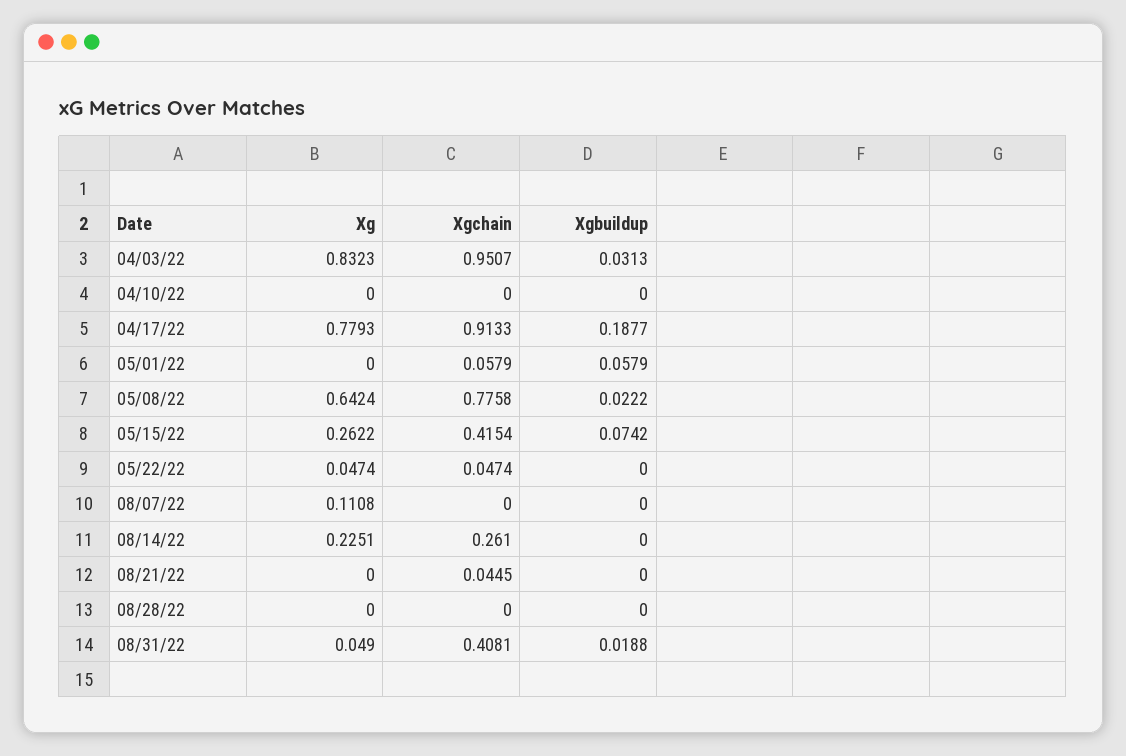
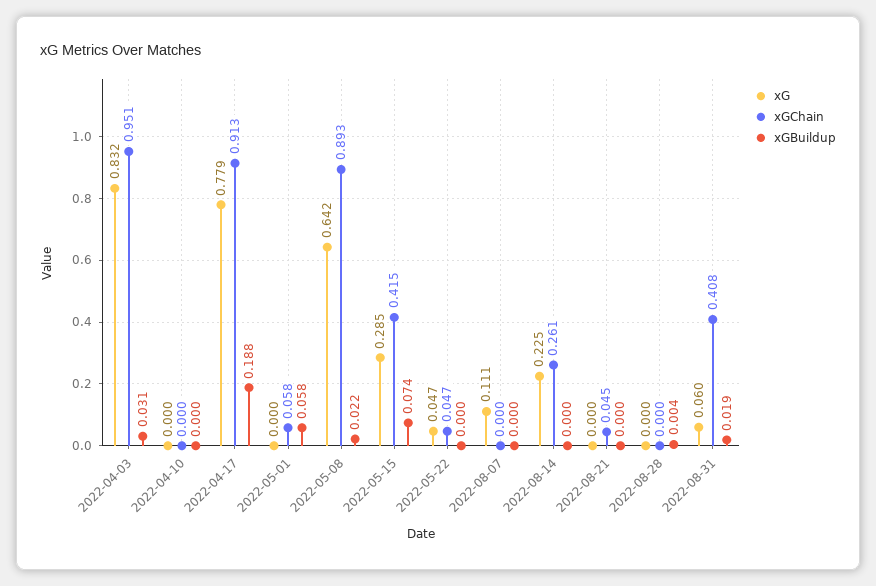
Xgchain, 05/08/22: 0.7758 -> 0.893
Xg, 05/15/22: 0.2622 -> 0.285
Xgbuildup, 08/28/22: 0 -> 0.004
Xg, 08/31/22: 0.049 -> 0.06

